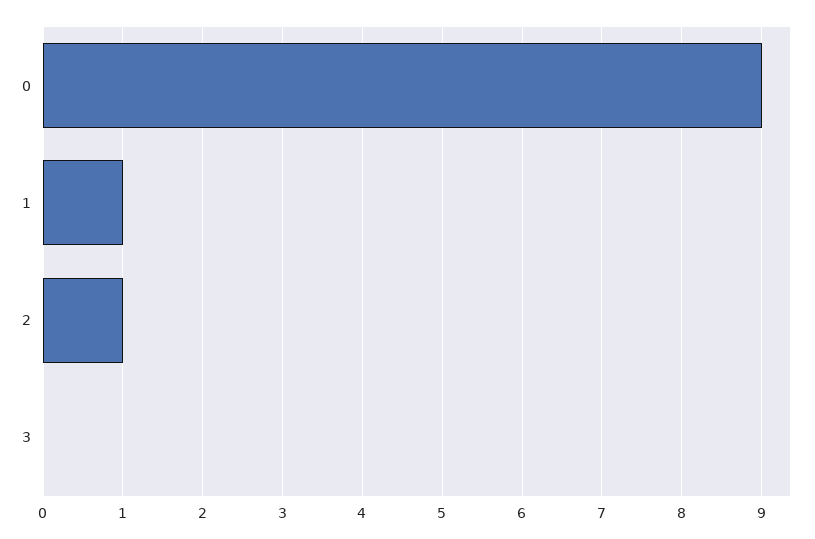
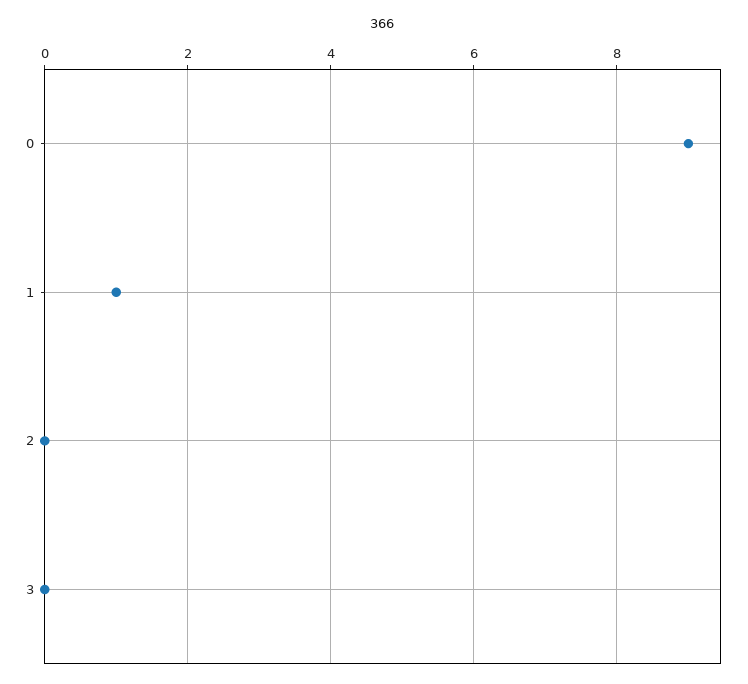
2: 1 -> 0

